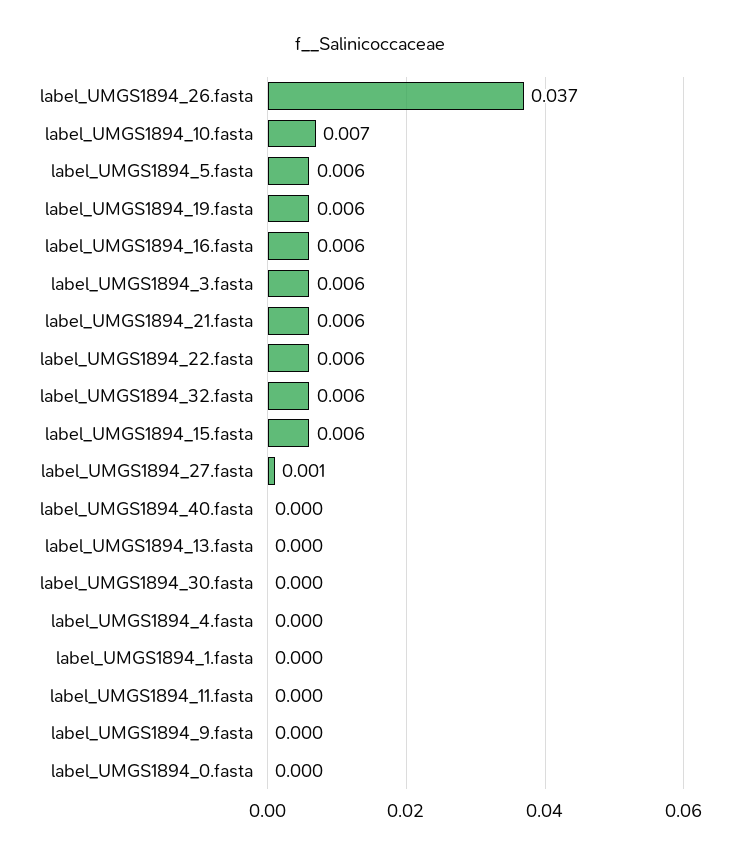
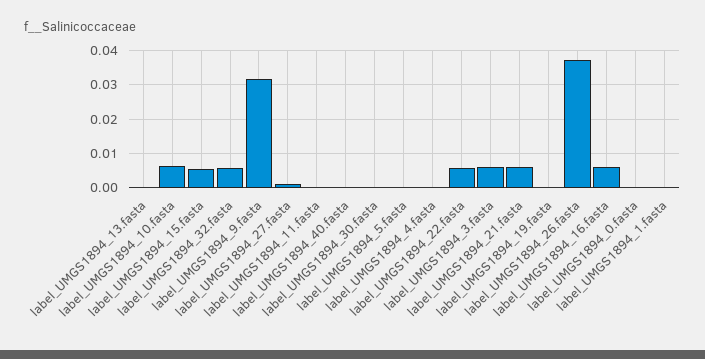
label_UMGS1894_5.fasta: 0.006 -> 0
label_UMGS1894_19.fasta: 0.006 -> 0
label_UMGS1894_9.fasta: 0 -> 0.032

